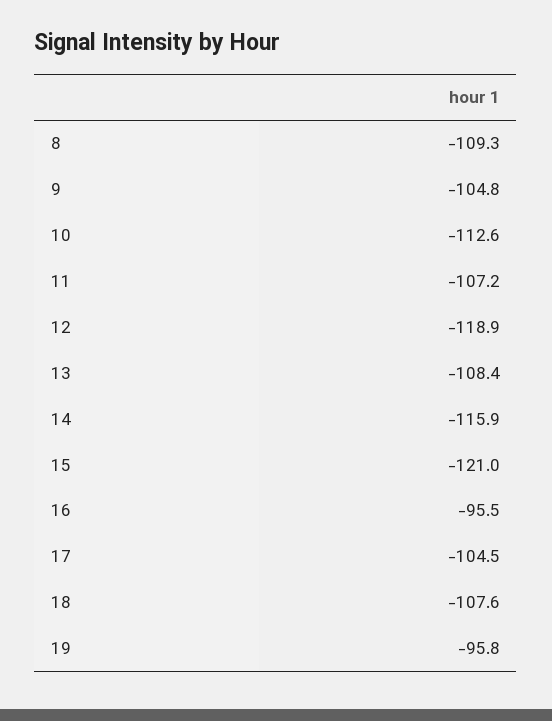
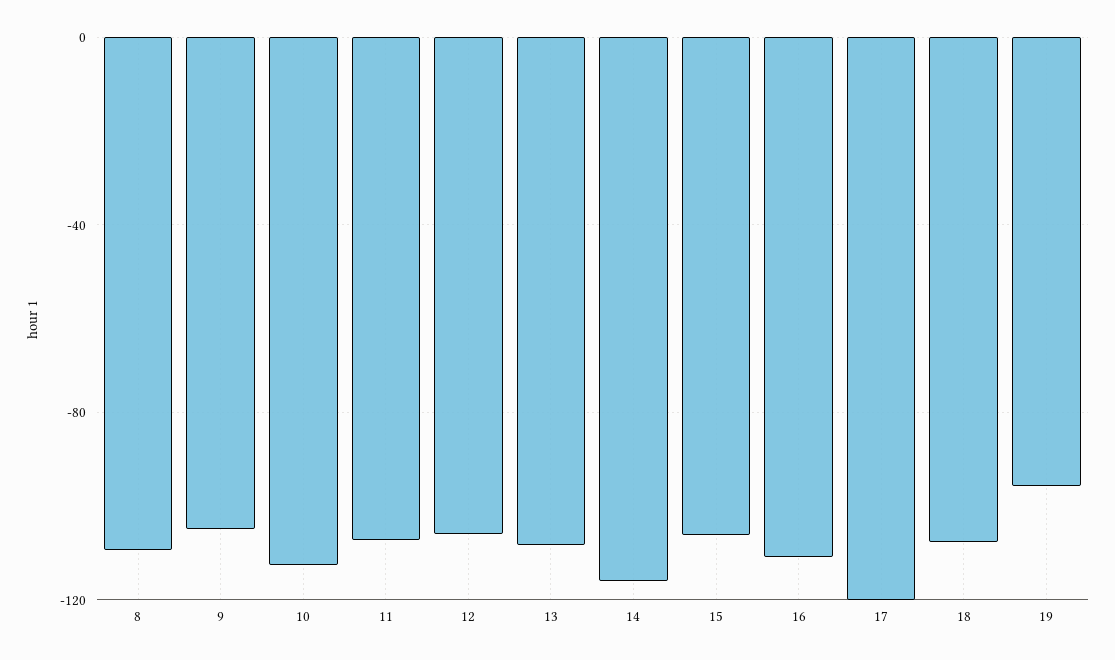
12: -118.9 -> -105
15: -121 -> -105
16: -95.5 -> -110
17: -104.5 -> -120

